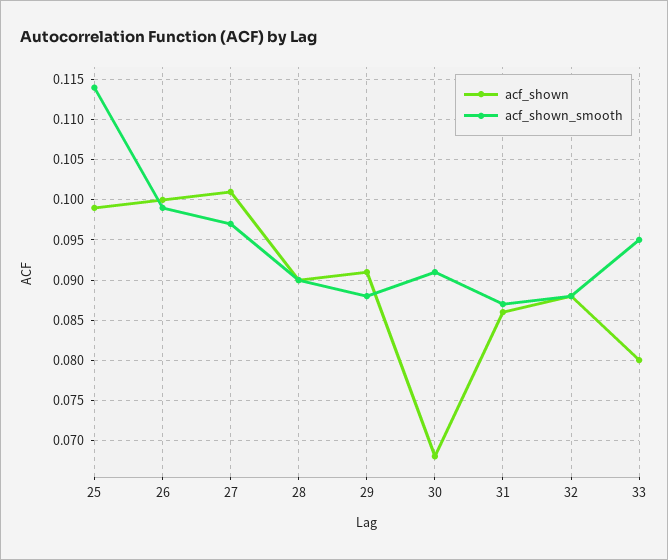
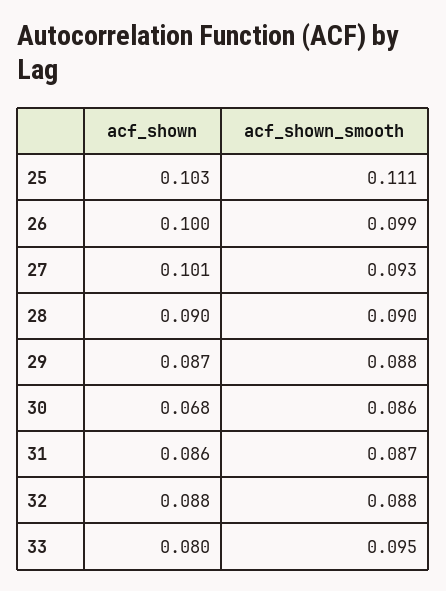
acf_shown, 25: 0.099 -> 0.103
acf_shown_smooth, 25: 0.114 -> 0.111
acf_shown_smooth, 27: 0.097 -> 0.093
acf_shown, 29: 0.091 -> 0.087
acf_shown_smooth, 30: 0.091 -> 0.086

